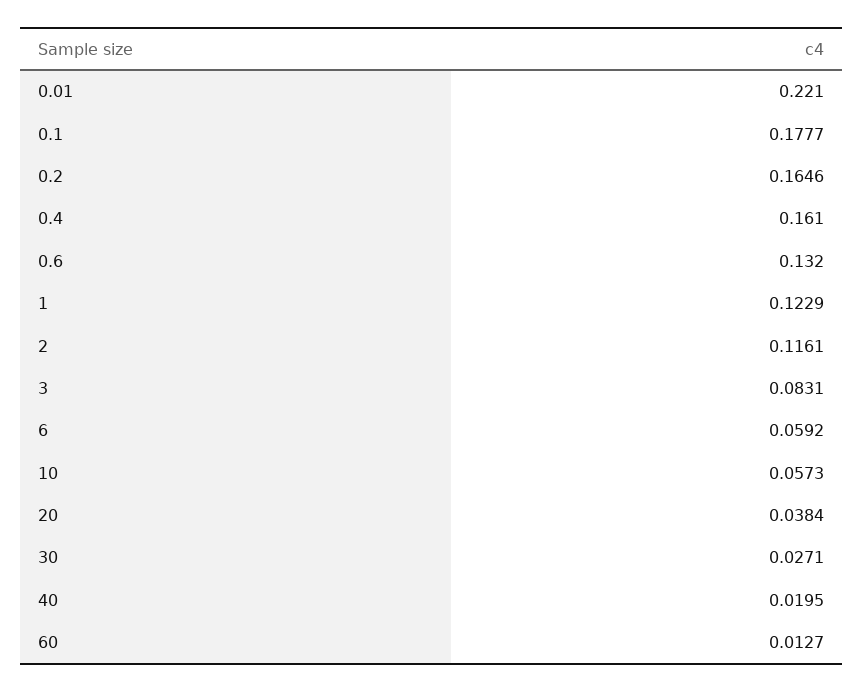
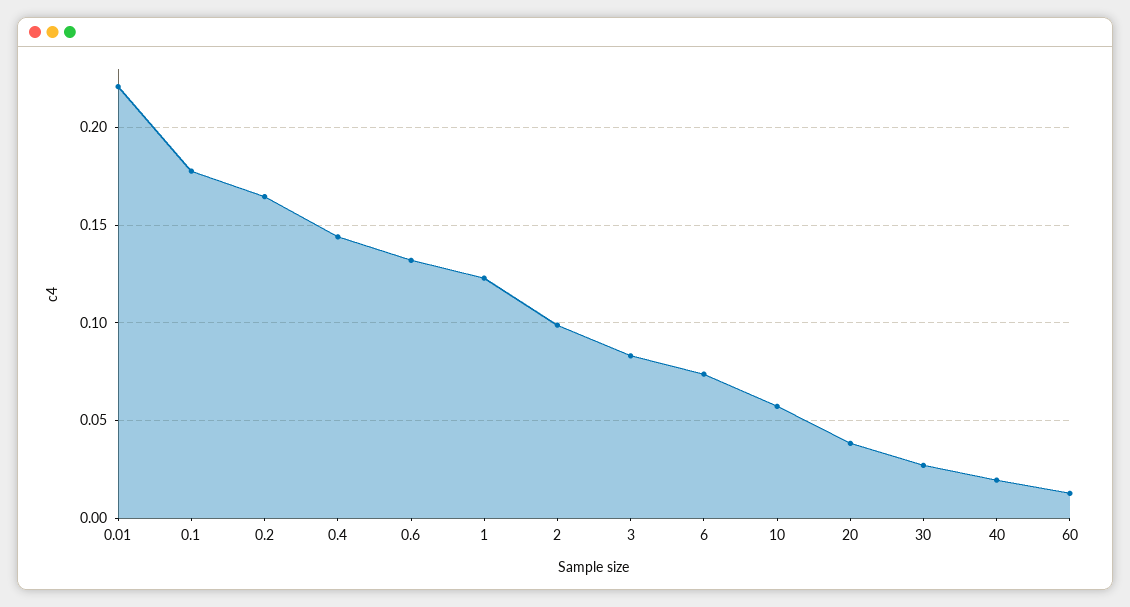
0.4: 0.161 -> 0.145
2: 0.1161 -> 0.1
6: 0.0592 -> 0.075

